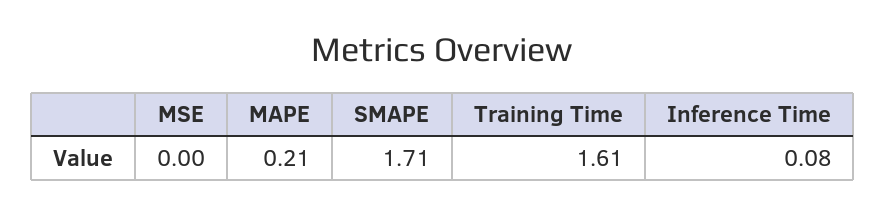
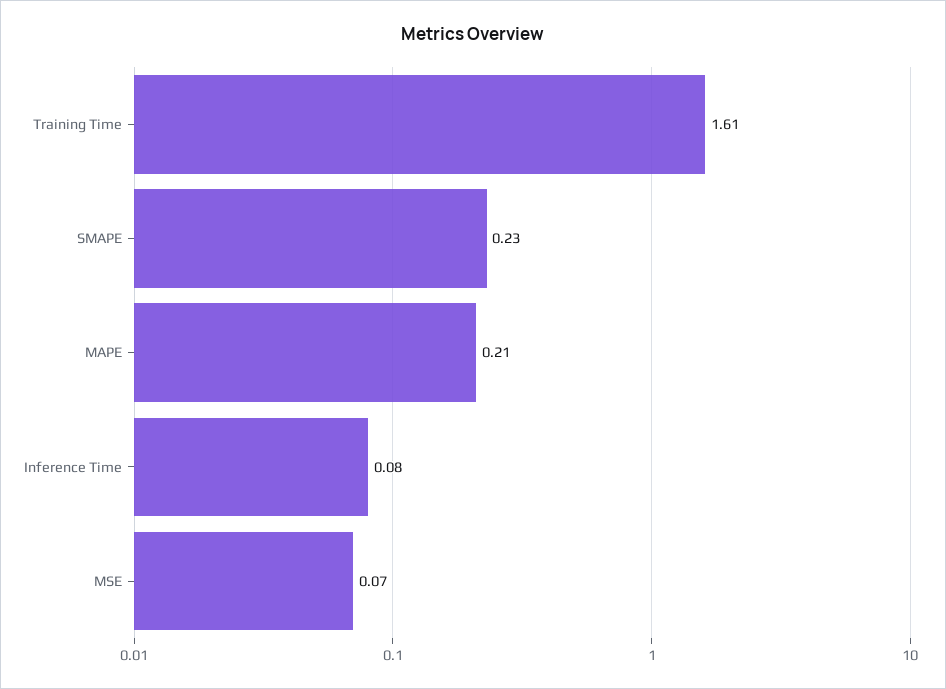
MSE: 0 -> 0.07
SMAPE: 1.71 -> 0.23

